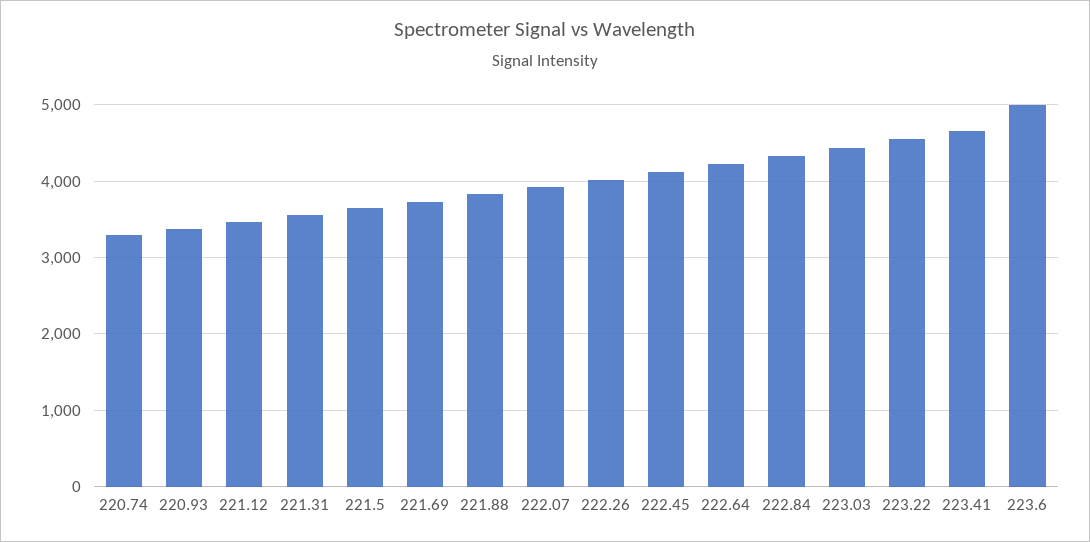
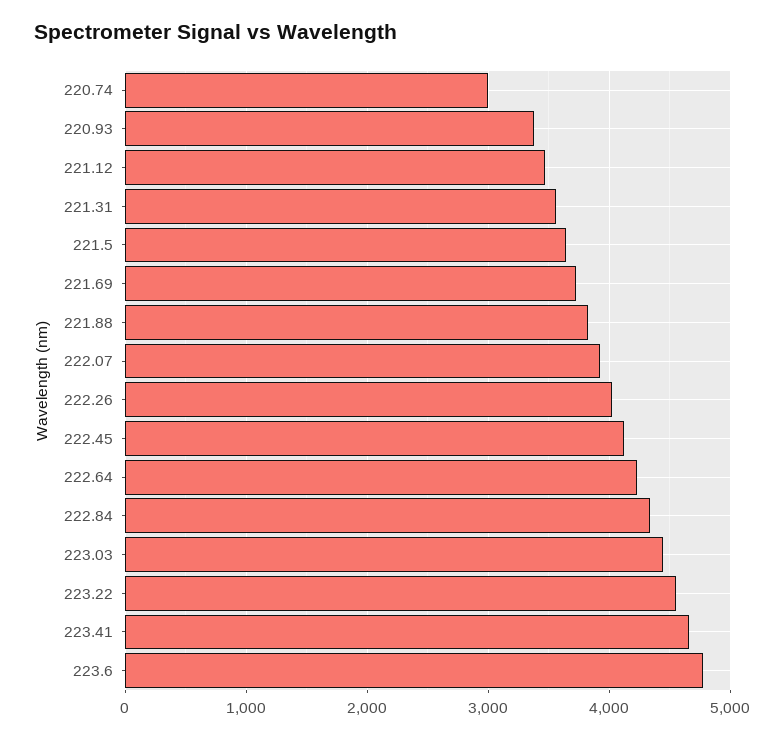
220.74: 3300 -> 3000
223.6: 5000 -> 4800

